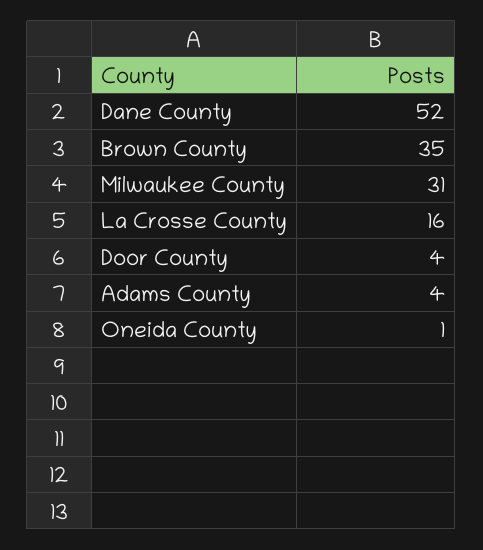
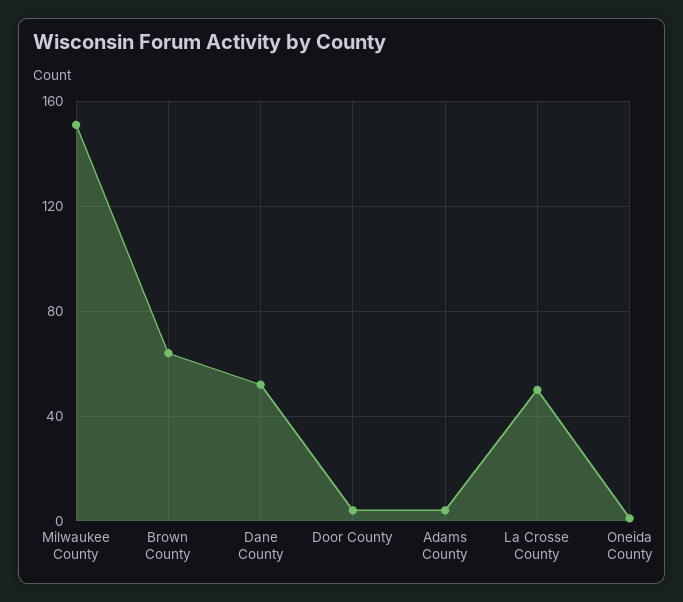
Brown County: 35 -> 65
Milwaukee County: 31 -> 150
La Crosse County: 16 -> 50

